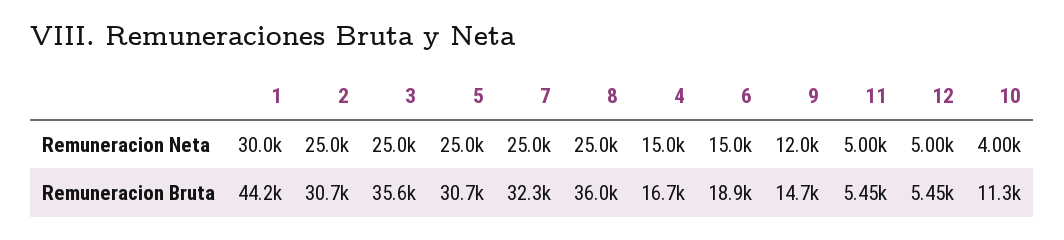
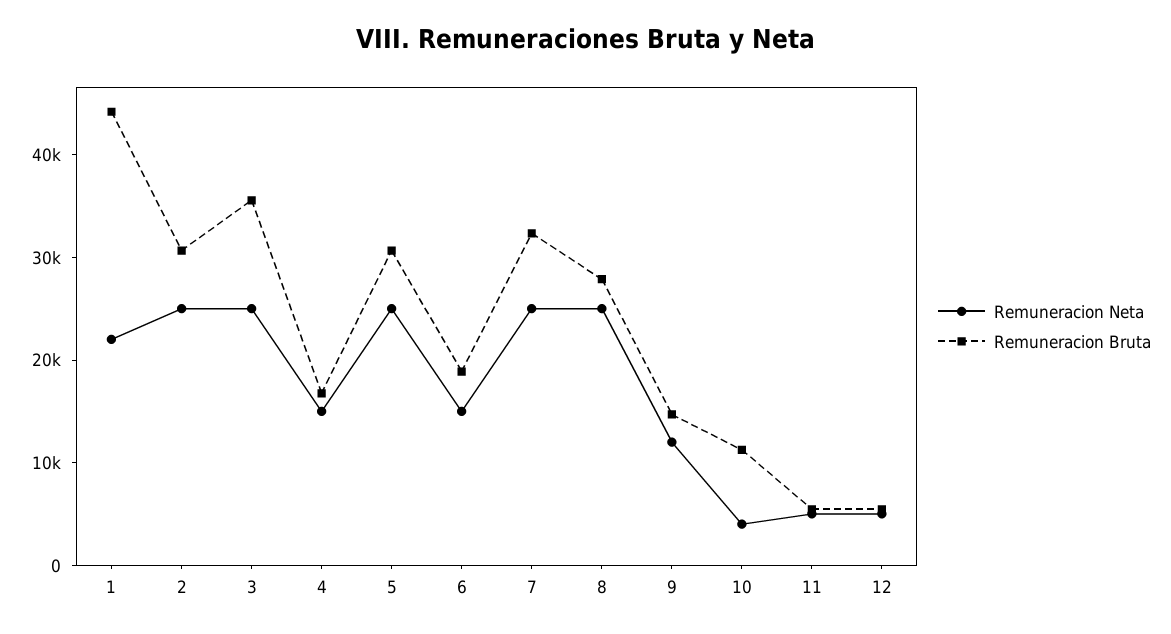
Remuneracion Neta, 1: 30000 -> 22000
Remuneracion Bruta, 8: 36000 -> 28000

